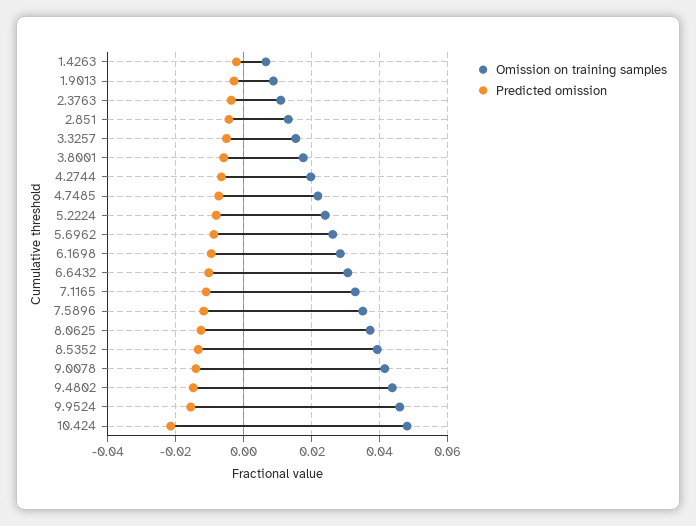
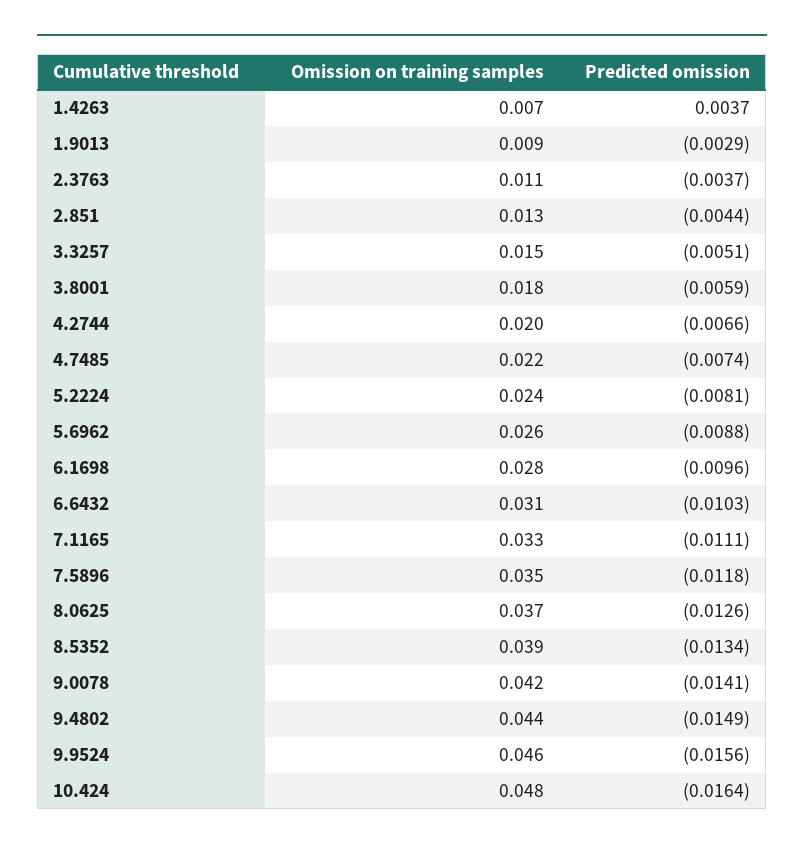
Predicted omission, 1.4263: -0.002 -> 0.0037
Predicted omission, 10.424: -0.022 -> -0.0164

